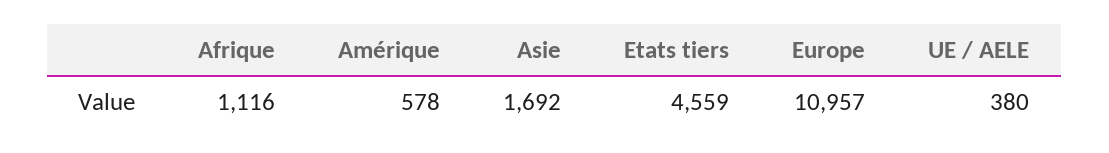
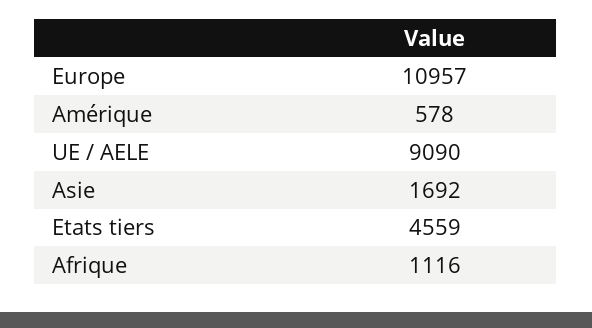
UE / AELE: 380 -> 9090

